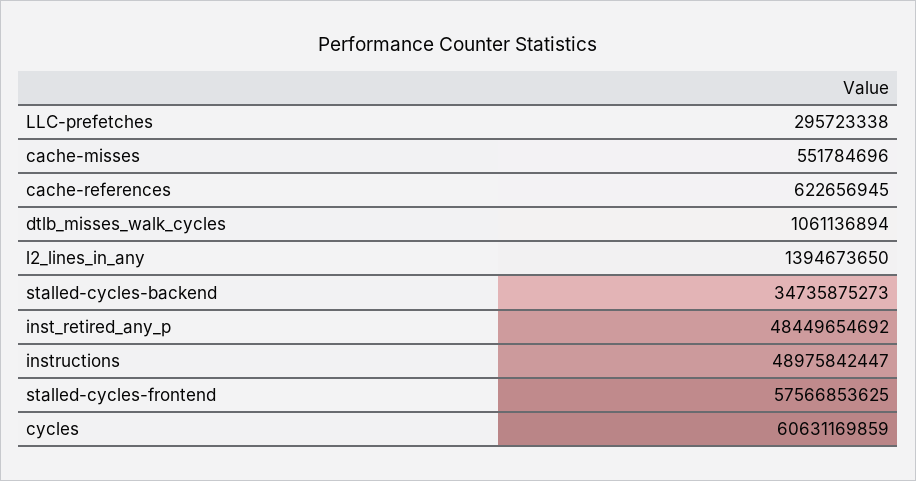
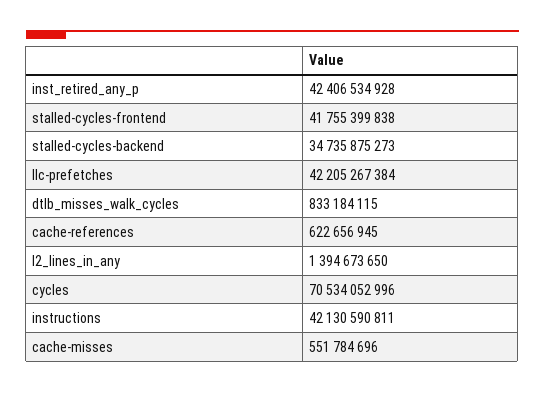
LLC-prefetches: 295723338 -> 42205267384
dtlb_misses_walk_cycles: 1061136894 -> 833184115
inst_retired_any_p: 48449654692 -> 42406534928
instructions: 48975842447 -> 42130590811
stalled-cycles-frontend: 57566853625 -> 41755399838
cycles: 60631169859 -> 70534052996

